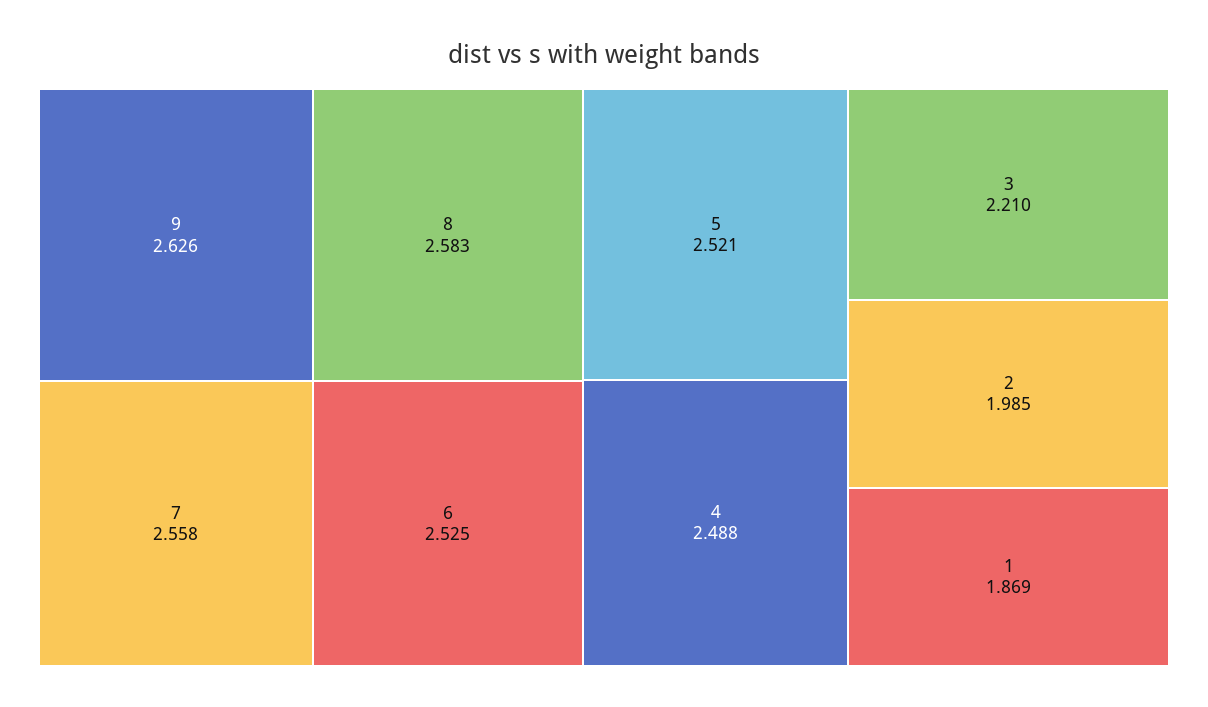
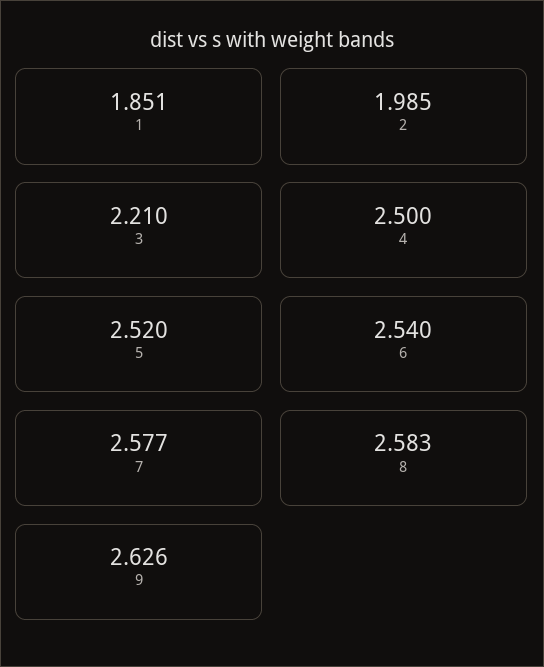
7: 2.558 -> 2.577
6: 2.525 -> 2.54
5: 2.521 -> 2.52
4: 2.488 -> 2.5
1: 1.869 -> 1.851

